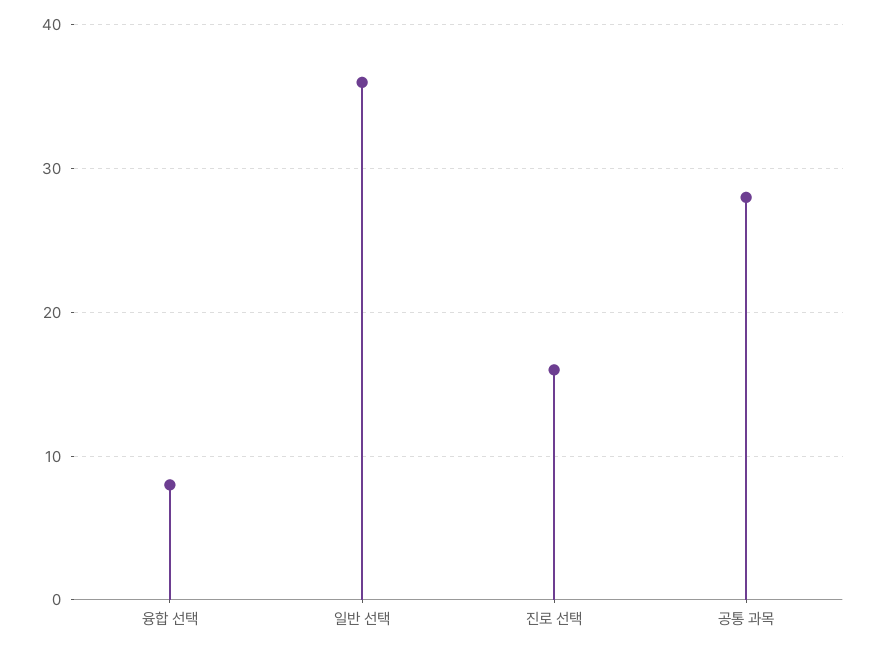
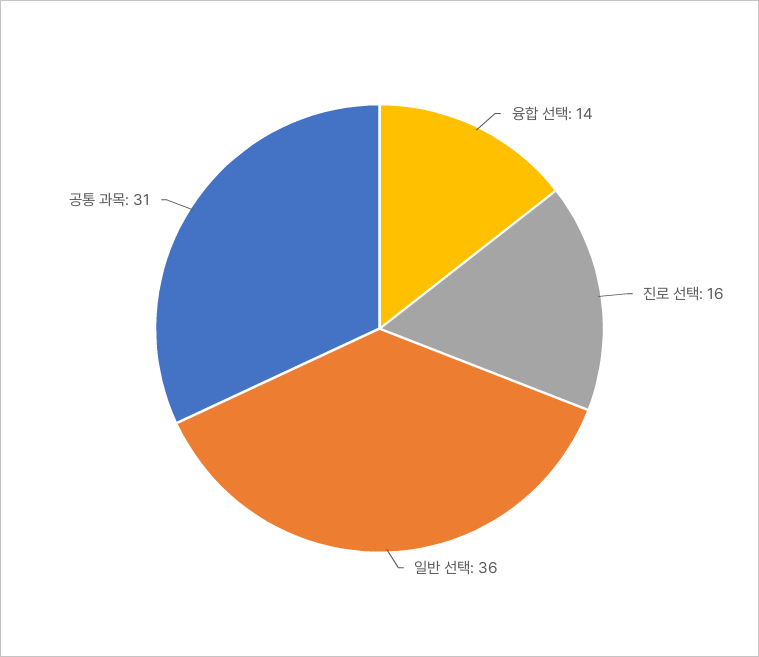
융합 선택: 8 -> 14
공통 과목: 28 -> 31

